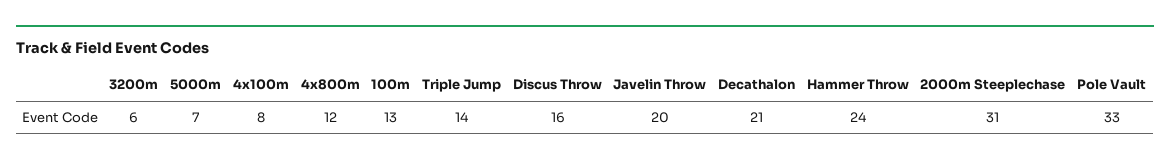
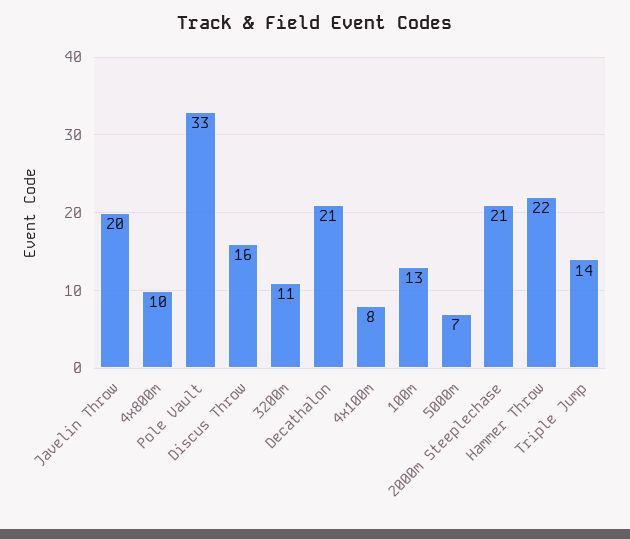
3200m: 6 -> 11
4x800m: 12 -> 10
Hammer Throw: 24 -> 22
2000m Steeplechase: 31 -> 21

